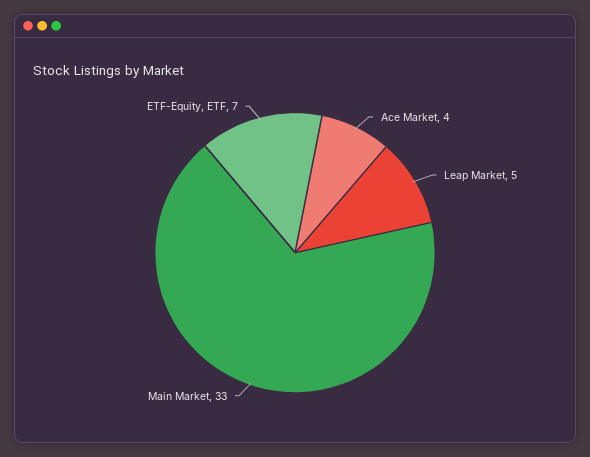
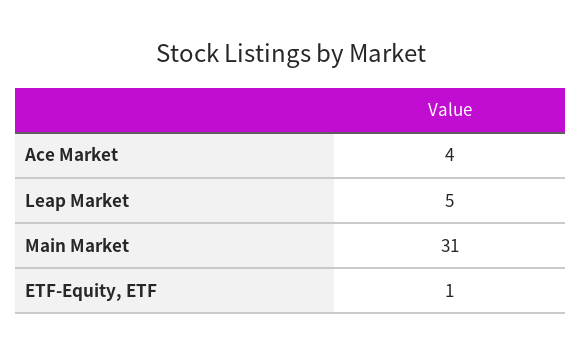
Main Market: 33 -> 31
ETF-Equity, ETF: 7 -> 1

